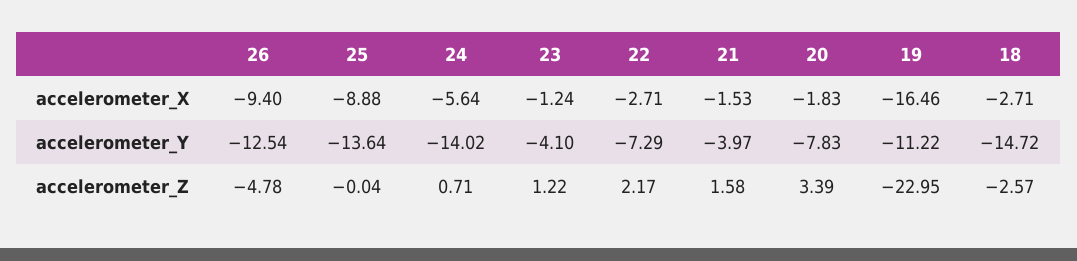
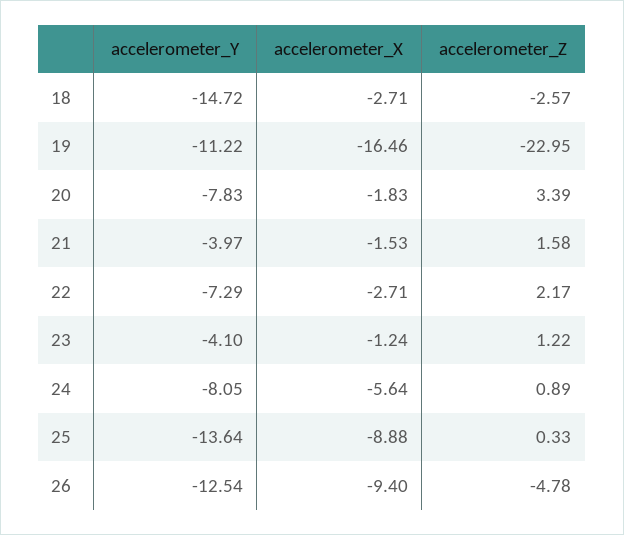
24, accelerometer_Y: -14.02 -> -8.05
25, accelerometer_Z: -0.04 -> 0.33
24, accelerometer_Z: 0.71 -> 0.89

